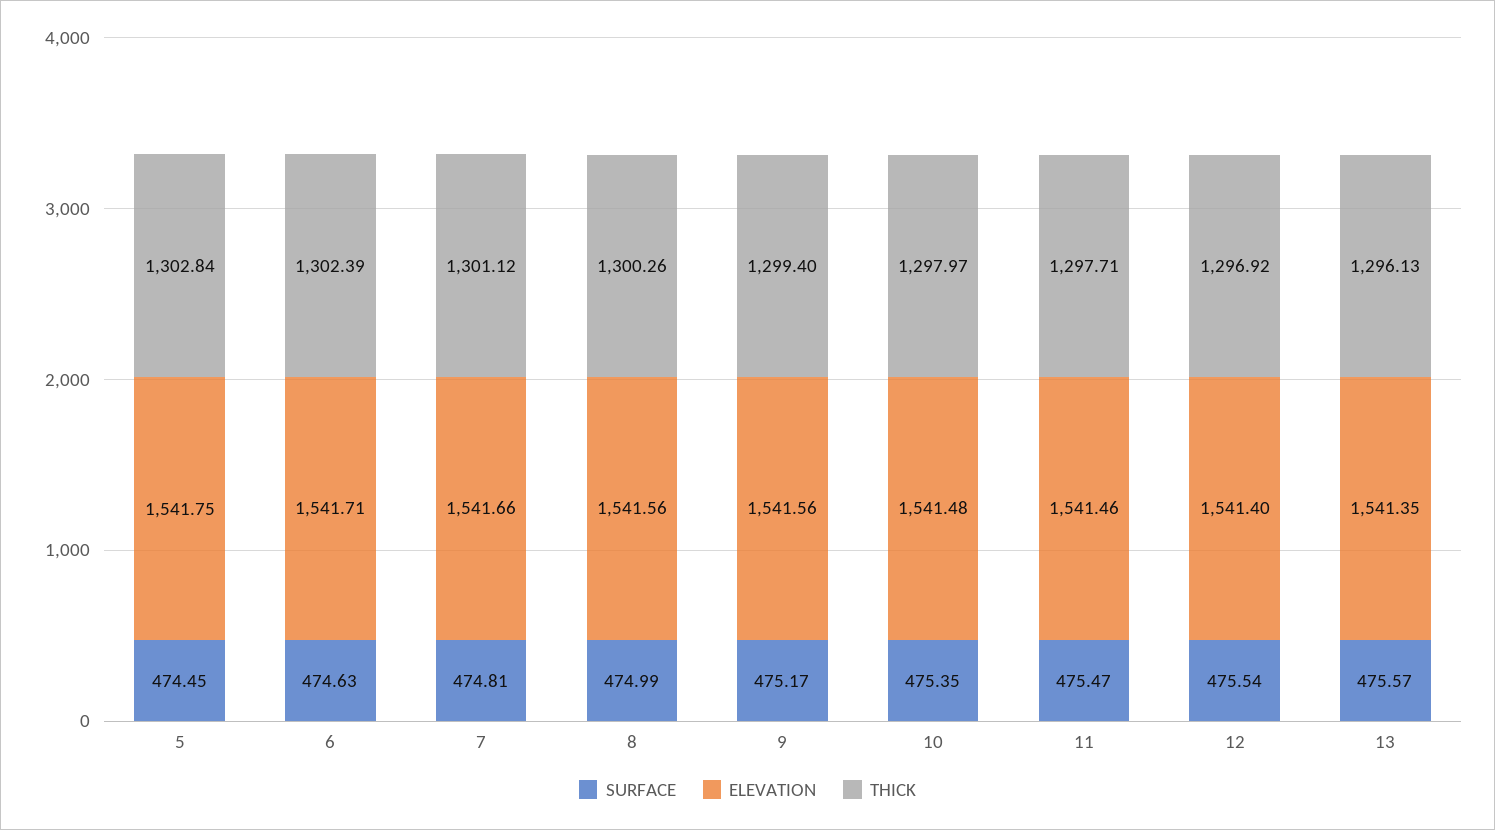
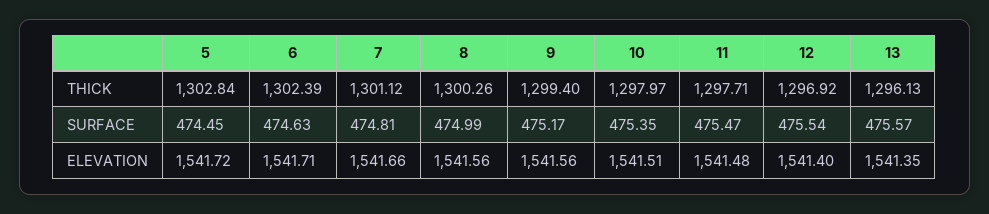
ELEVATION, 5: 1541.75 -> 1541.72
ELEVATION, 10: 1541.48 -> 1541.51
ELEVATION, 11: 1541.46 -> 1541.48

